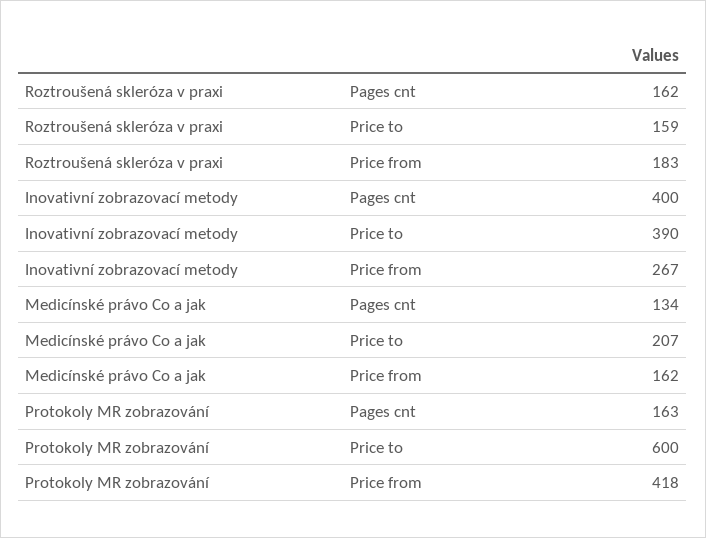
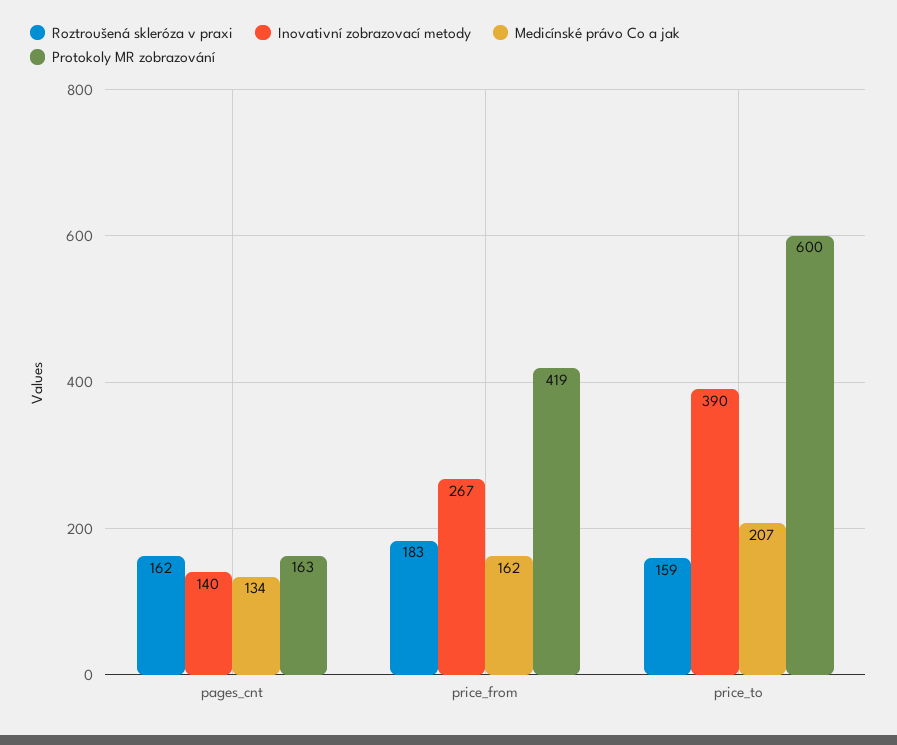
Inovativní zobrazovací metody, Pages cnt: 400 -> 140
Protokoly MR zobrazování, Price from: 418 -> 419

